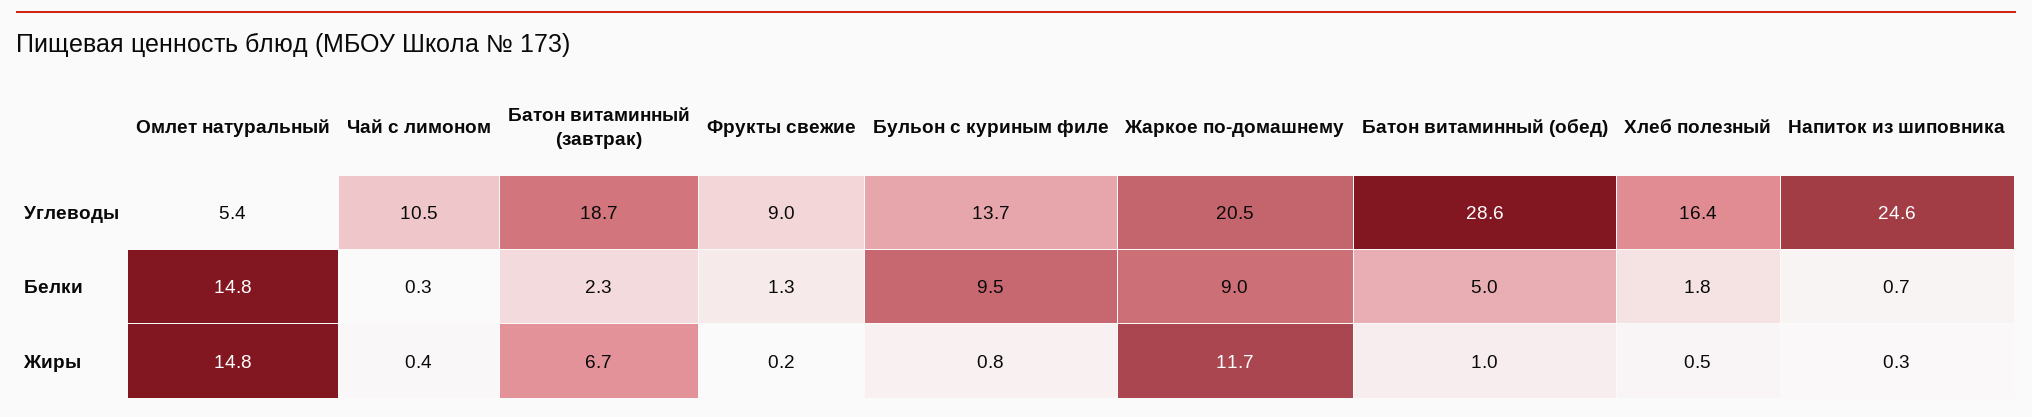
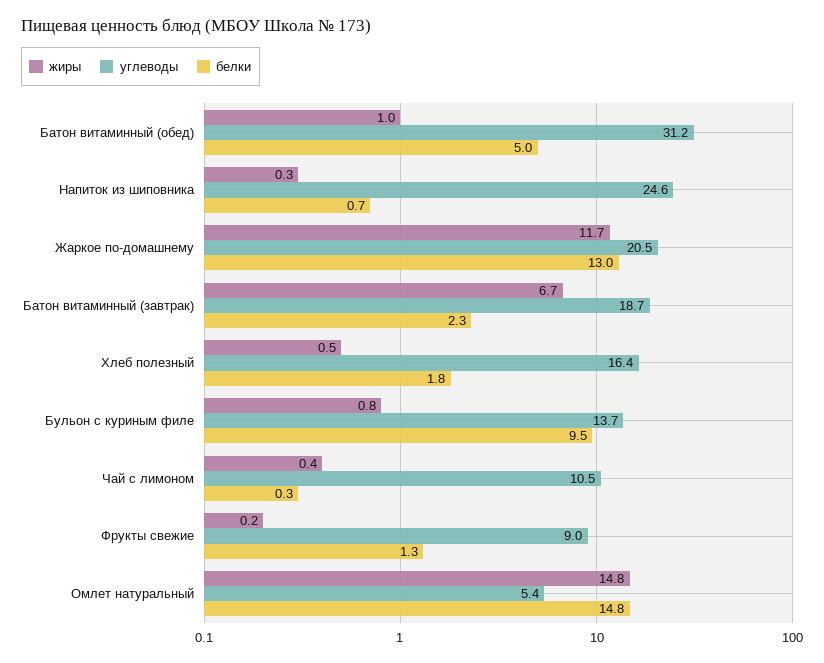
Углеводы, Батон витаминный (обед): 28.6 -> 31.2
Белки, Жаркое по-домашнему: 9 -> 13

